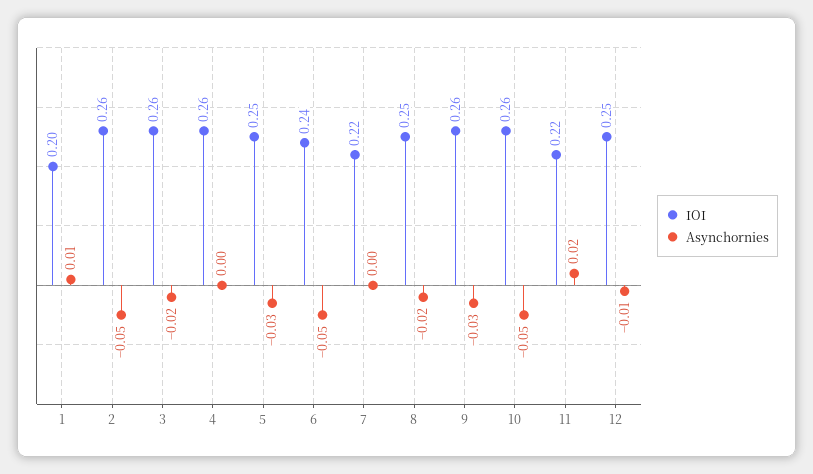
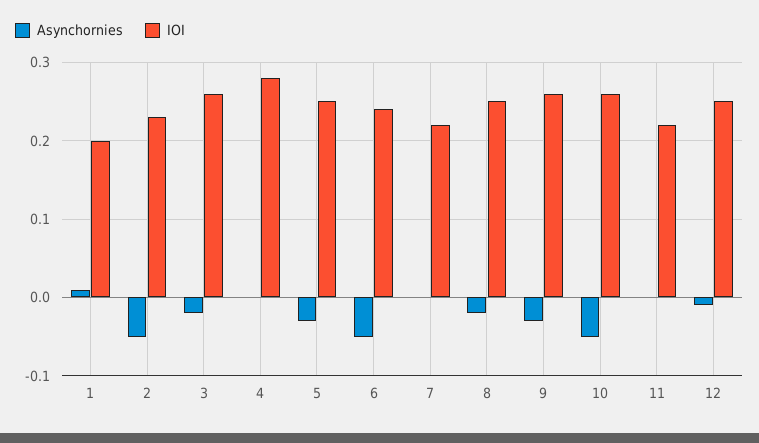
IOI, 2: 0.26 -> 0.23
IOI, 4: 0.26 -> 0.28
Asynchornies, 11: 0.02 -> 0

